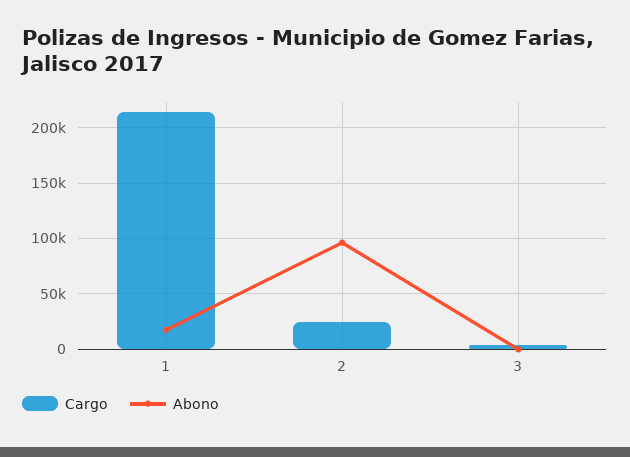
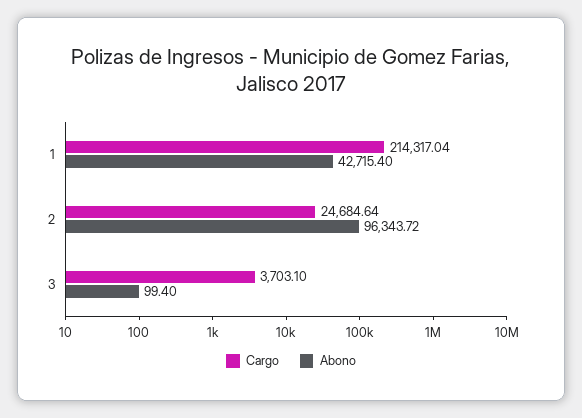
Abono, 1: 20000 -> 42715.4

